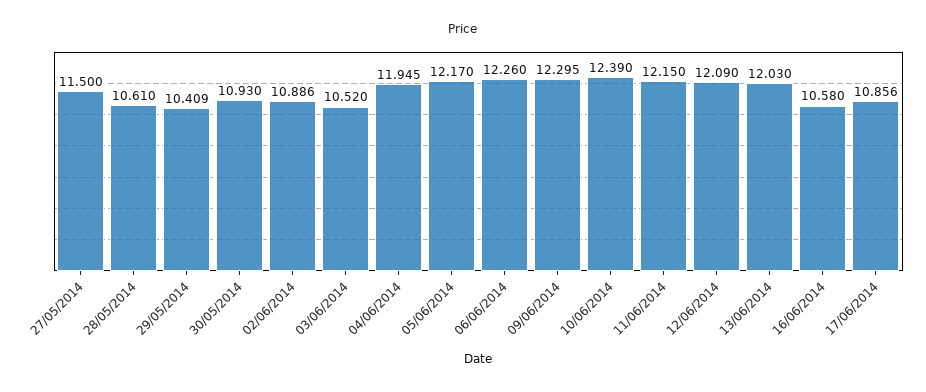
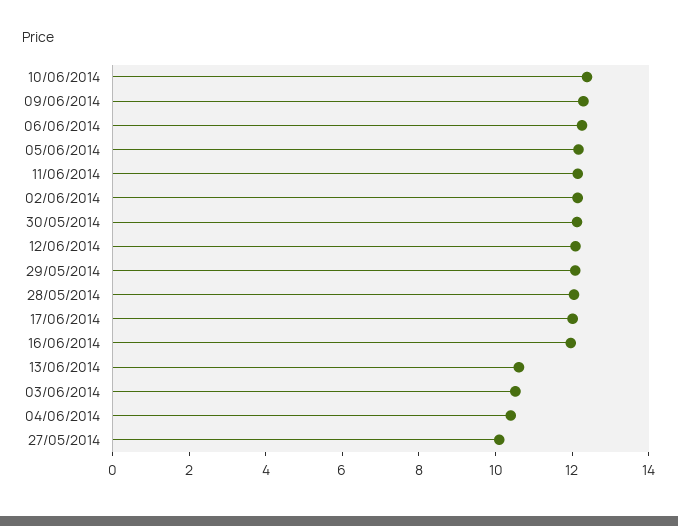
27/05/2014: 11.5 -> 10
28/05/2014: 10.61 -> 12
29/05/2014: 10.409 -> 12
30/05/2014: 10.93 -> 12
02/06/2014: 10.886 -> 12
04/06/2014: 11.945 -> 10.5
13/06/2014: 12.03 -> 10.5
16/06/2014: 10.58 -> 12
17/06/2014: 10.856 -> 12

